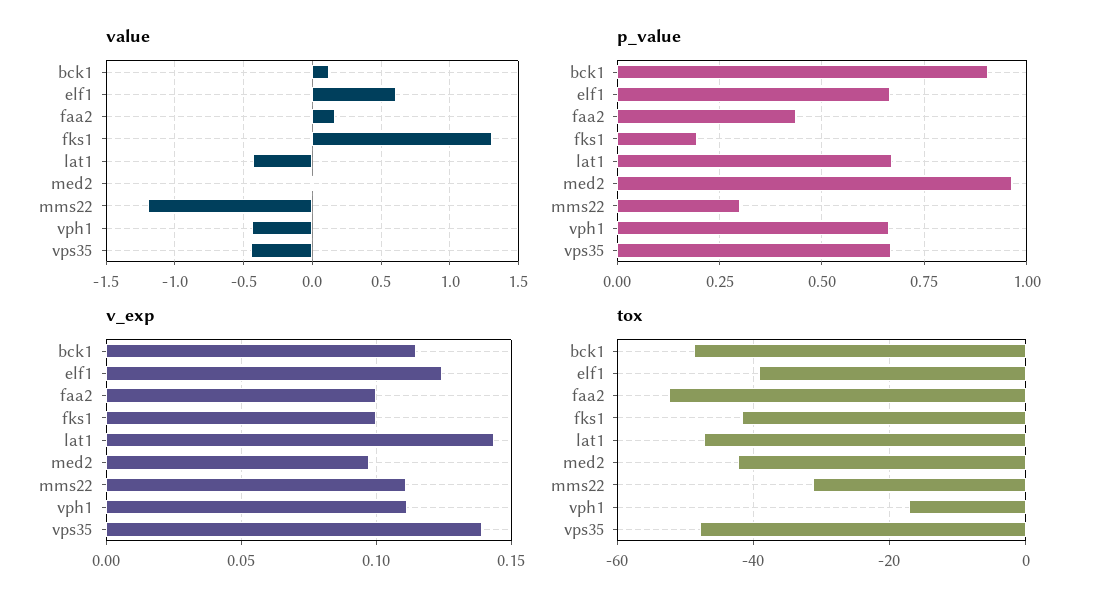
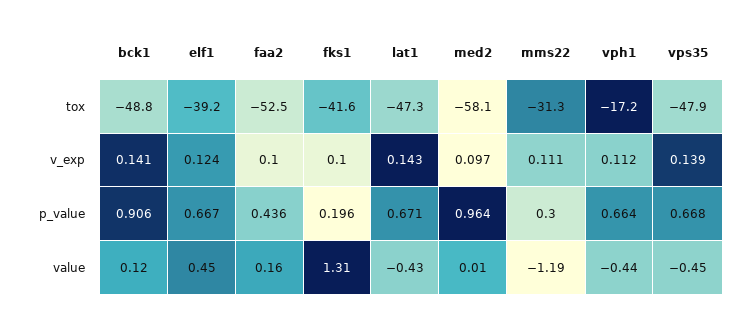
value, elf1: 0.6 -> 0.45
v_exp, bck1: 0.115 -> 0.141
tox, med2: -42 -> -58.1

